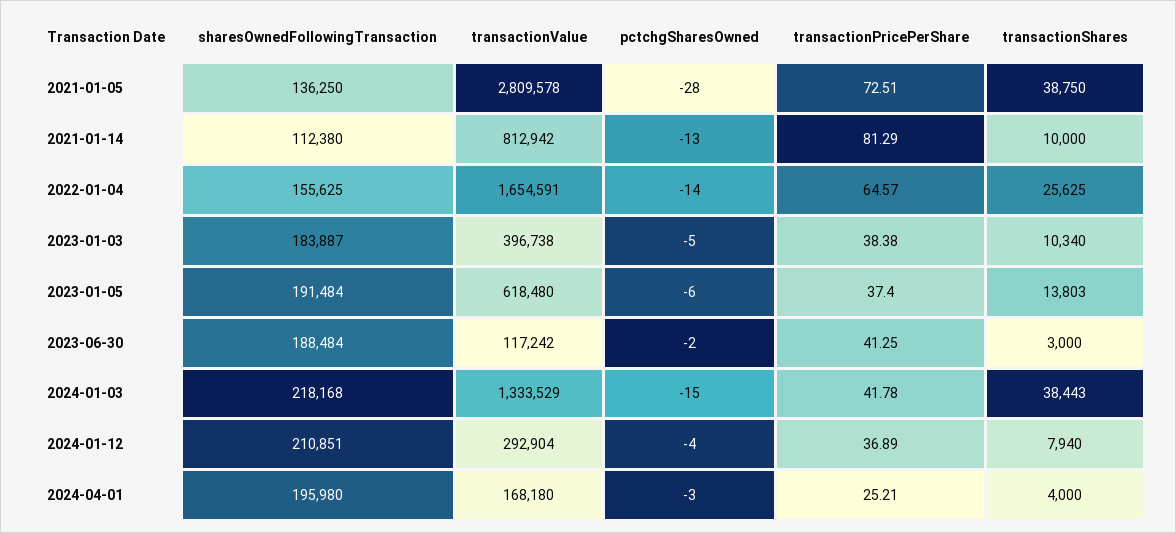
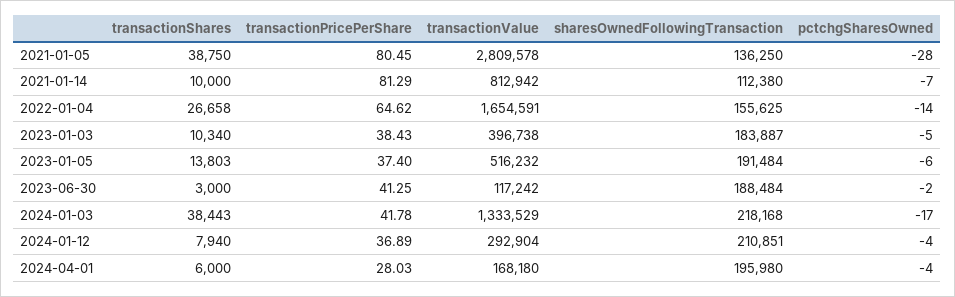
transactionPricePerShare, 2021-01-05: 72.51 -> 80.45
pctchgSharesOwned, 2021-01-14: -13 -> -7
transactionPricePerShare, 2022-01-04: 64.57 -> 64.62
transactionShares, 2022-01-04: 25625 -> 26658
transactionPricePerShare, 2023-01-03: 38.38 -> 38.43
transactionValue, 2023-01-05: 618480 -> 516232
pctchgSharesOwned, 2024-01-03: -15 -> -17
pctchgSharesOwned, 2024-04-01: -3 -> -4
transactionPricePerShare, 2024-04-01: 25.21 -> 28.03
transactionShares, 2024-04-01: 4000 -> 6000

